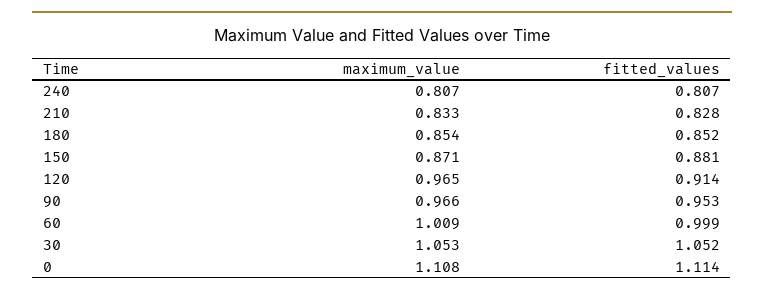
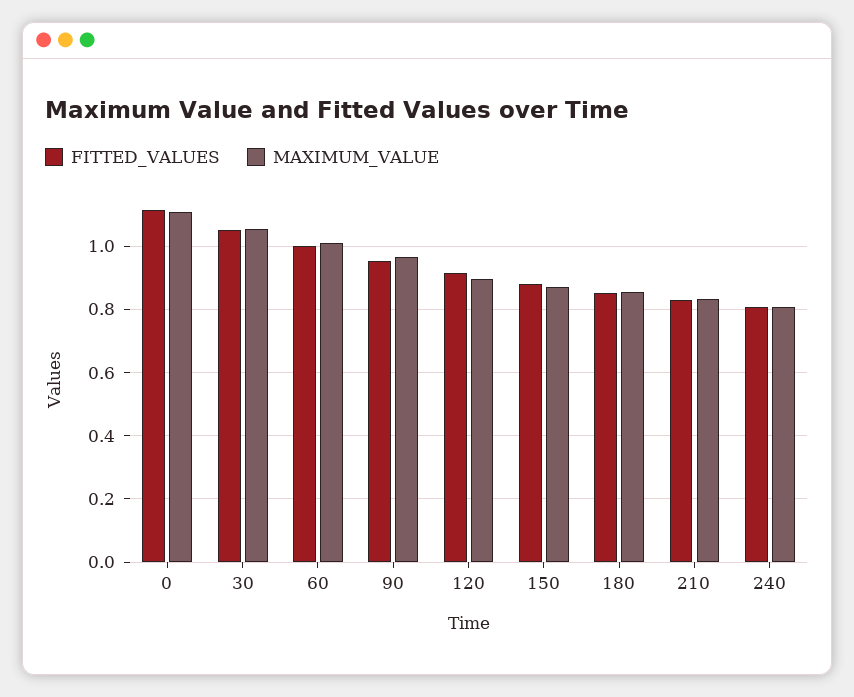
maximum_value, 120: 0.965 -> 0.9

